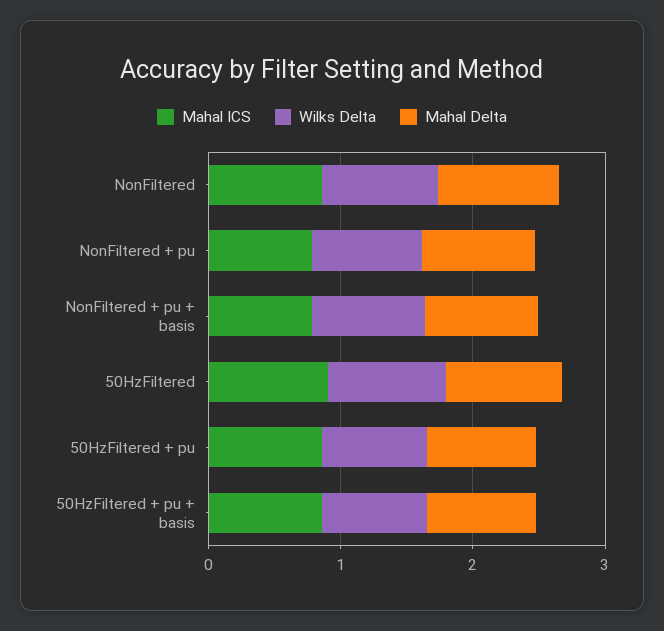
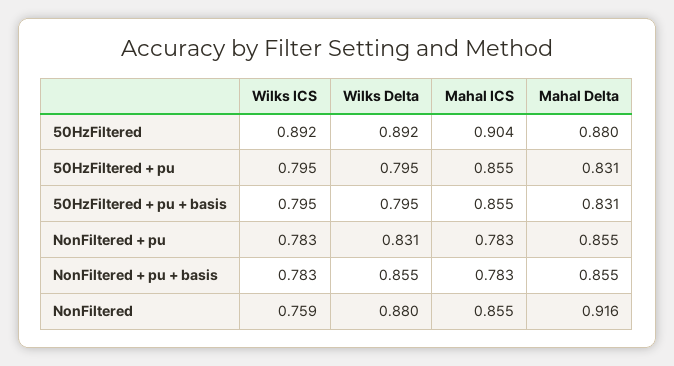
Wilks ICS, 50HzFiltered: none -> 0.892
Wilks ICS, 50HzFiltered + pu: none -> 0.795
Wilks ICS, 50HzFiltered + pu + basis: none -> 0.795
Wilks ICS, NonFiltered + pu: none -> 0.783
Wilks ICS, NonFiltered + pu + basis: none -> 0.783
Wilks ICS, NonFiltered: none -> 0.759

